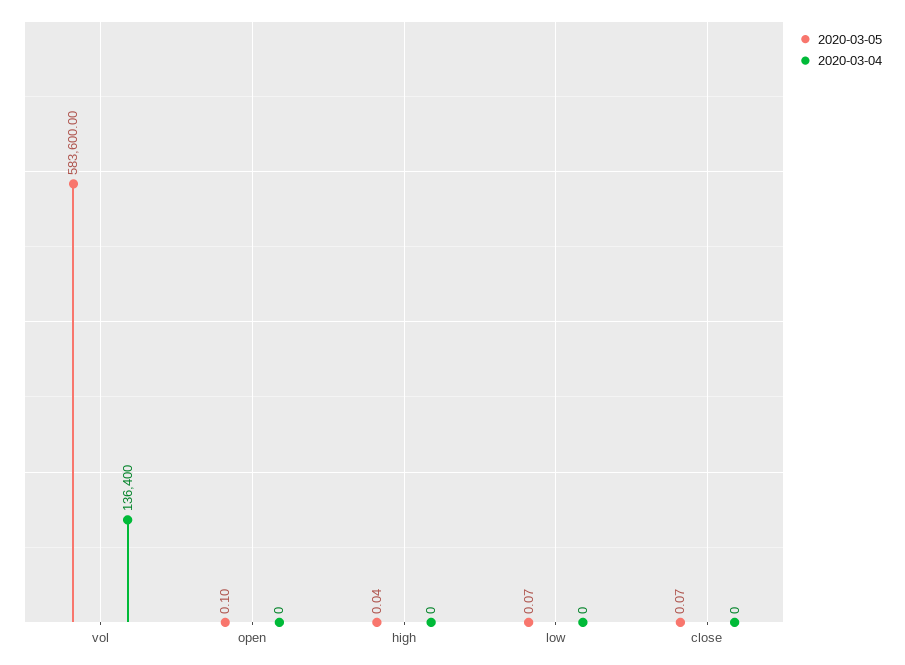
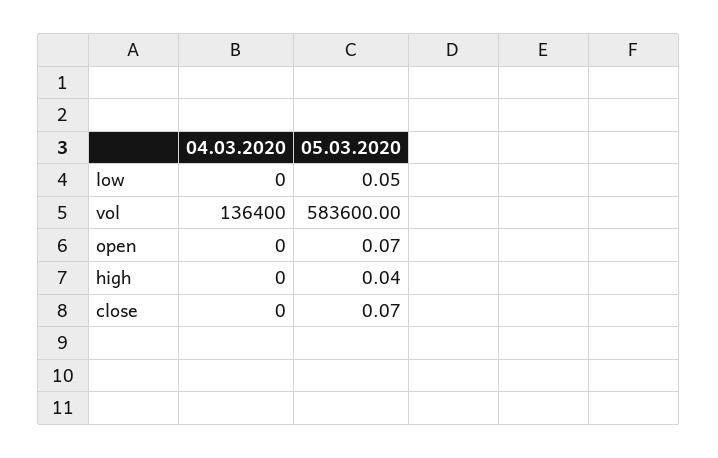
2020-03-05, open: 0.1 -> 0.07
2020-03-05, low: 0.07 -> 0.05

